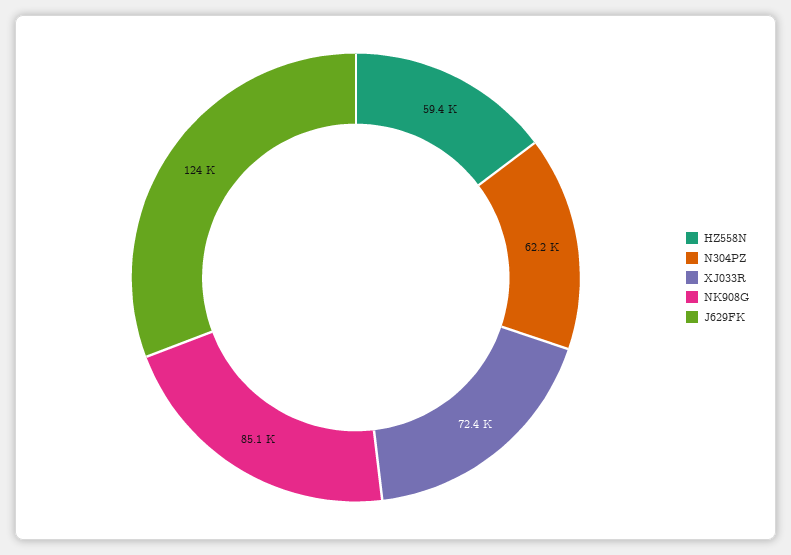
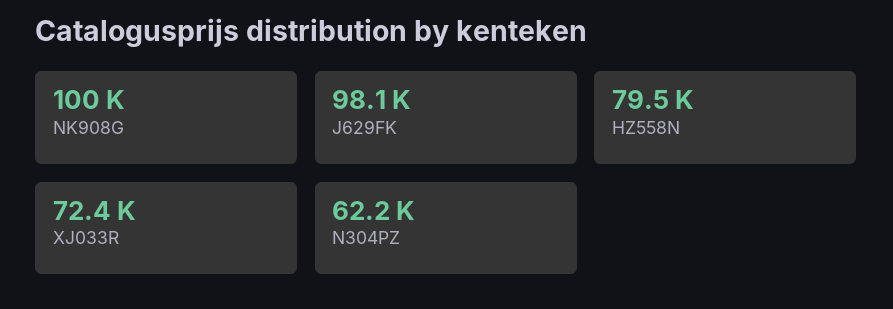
HZ558N: 59400 -> 79500
NK908G: 85100 -> 100000
J629FK: 124000 -> 98100

